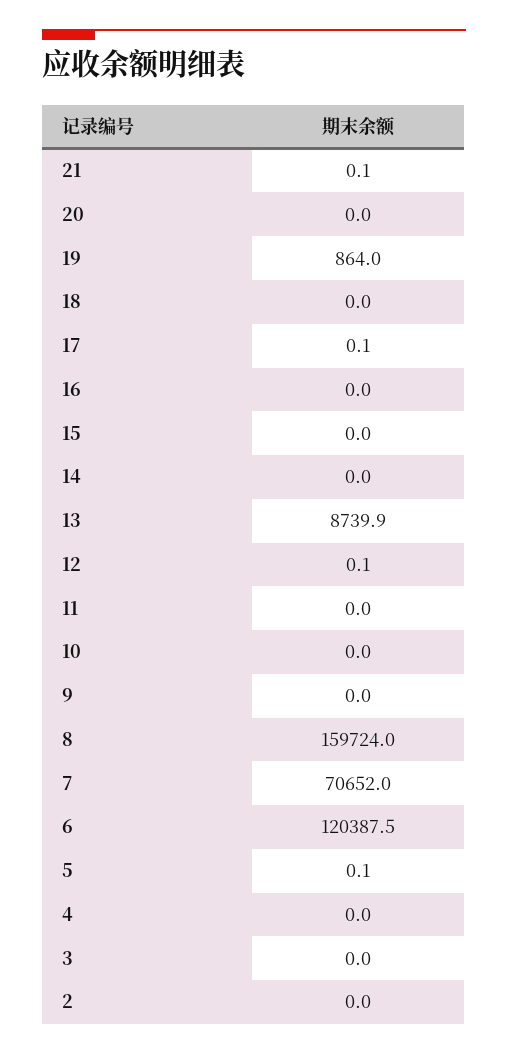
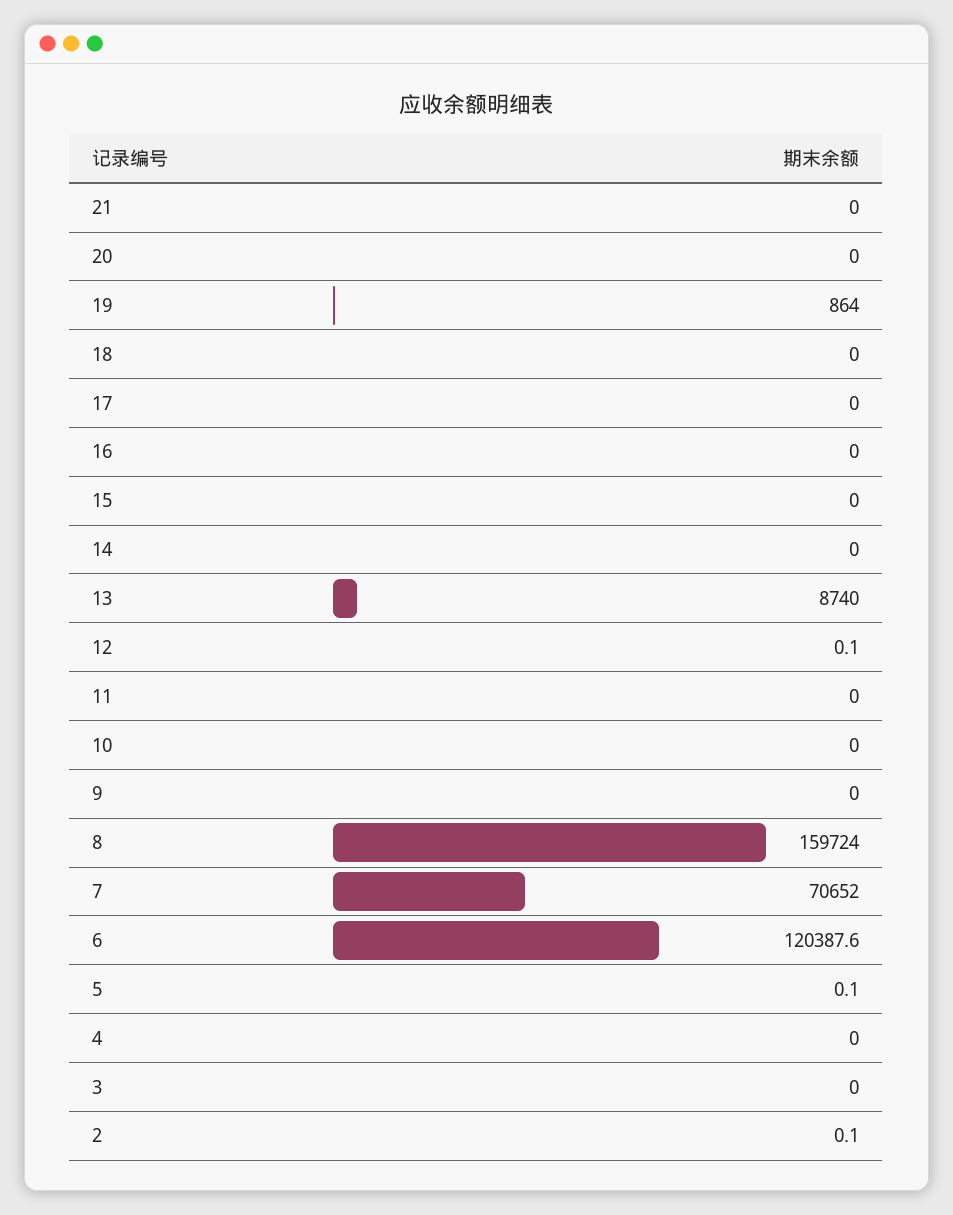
21: 0.1 -> 0
17: 0.1 -> 0
13: 8739.9 -> 8740
6: 120387.5 -> 120387.6
2: 0 -> 0.1

